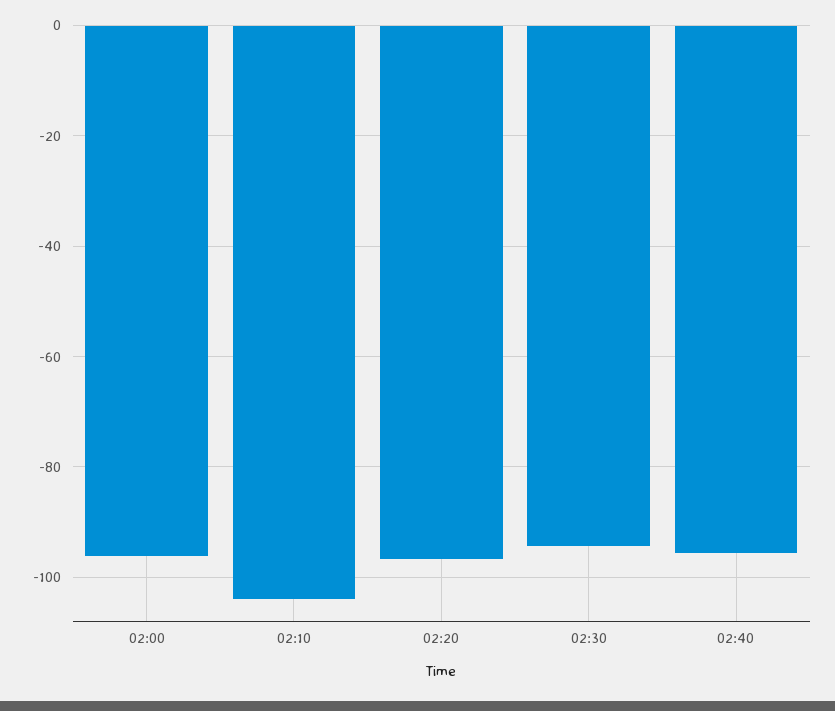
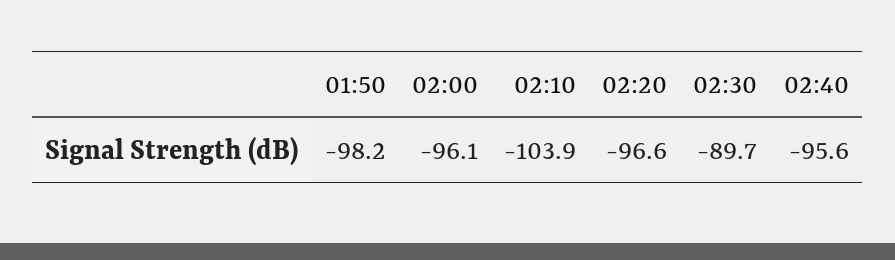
02:30: -94 -> -89.7
01:50: none -> -98.2

